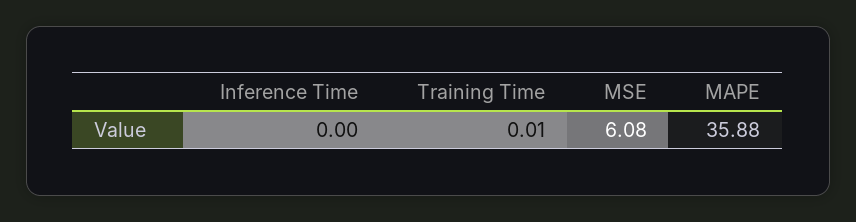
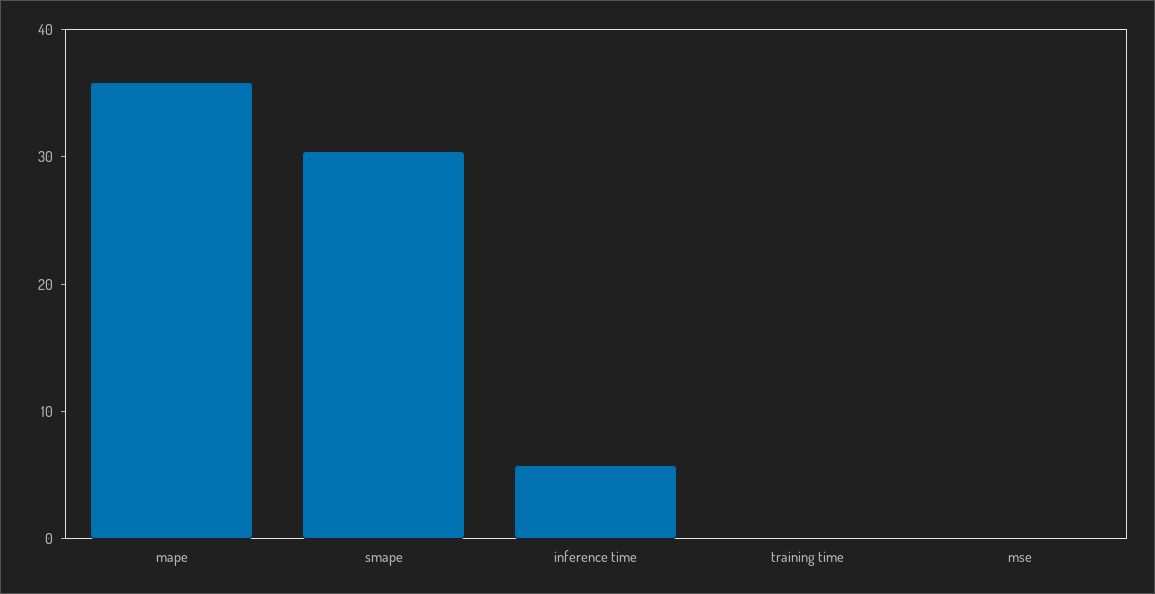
Inference Time: 0 -> 6
MSE: 6.08 -> 0
smape: none -> 30

